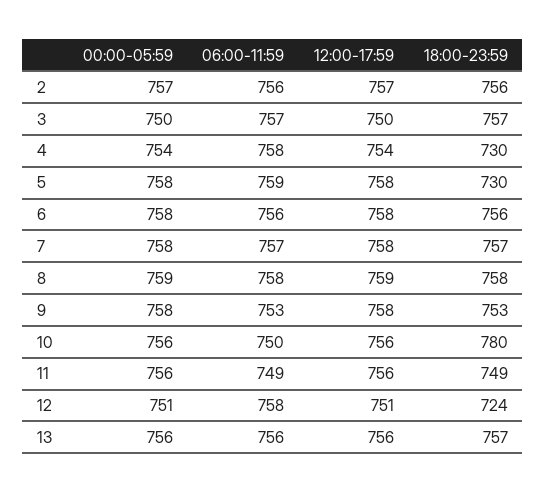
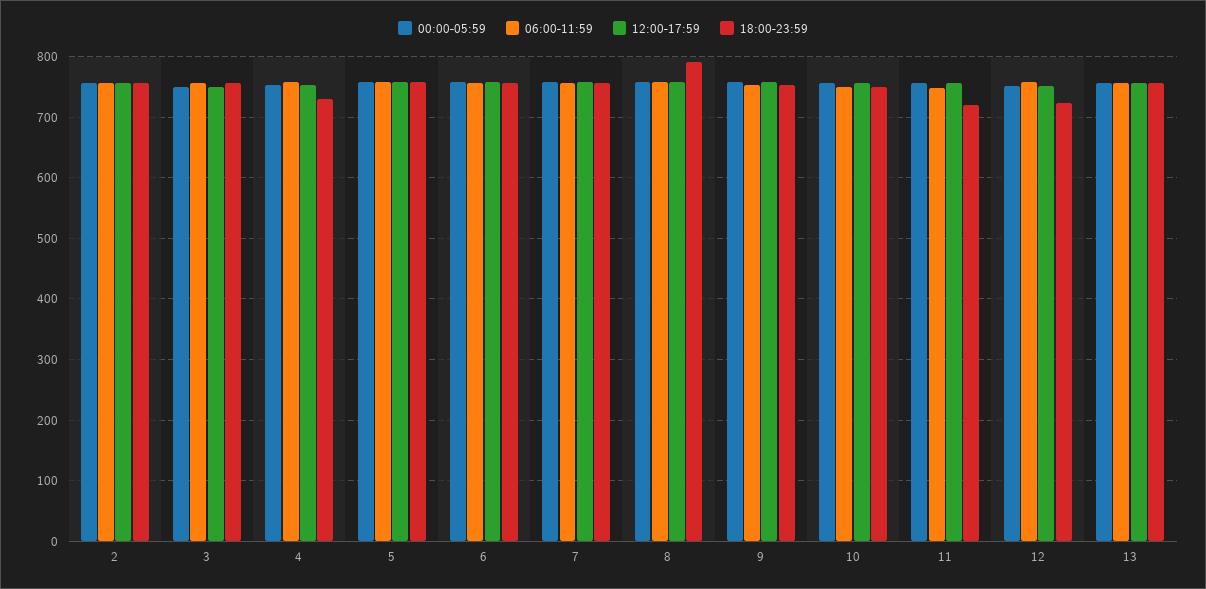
18:00-23:59, 5: 730 -> 760
18:00-23:59, 8: 758 -> 790
18:00-23:59, 10: 780 -> 750
18:00-23:59, 11: 749 -> 720

